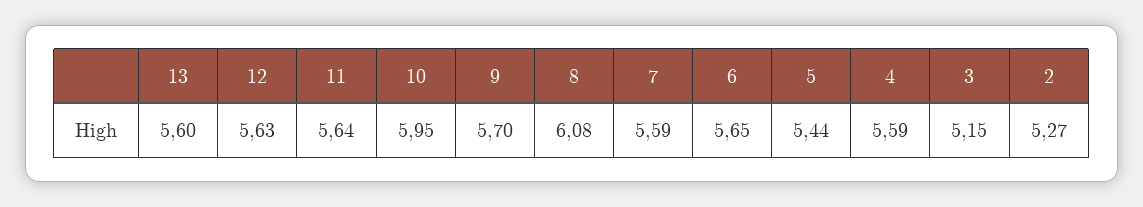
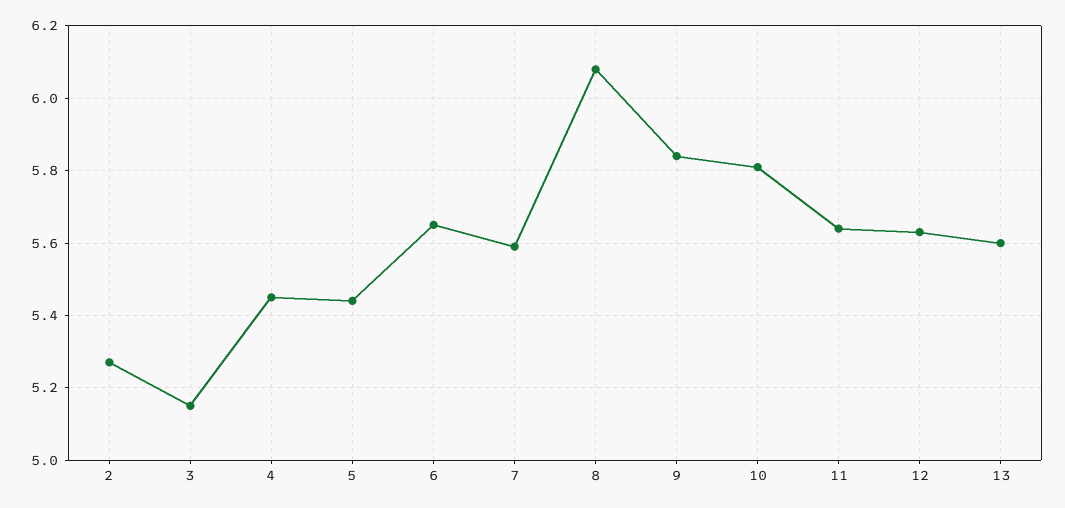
10: 5.95 -> 5.8
9: 5.7 -> 5.85
4: 5.59 -> 5.45

